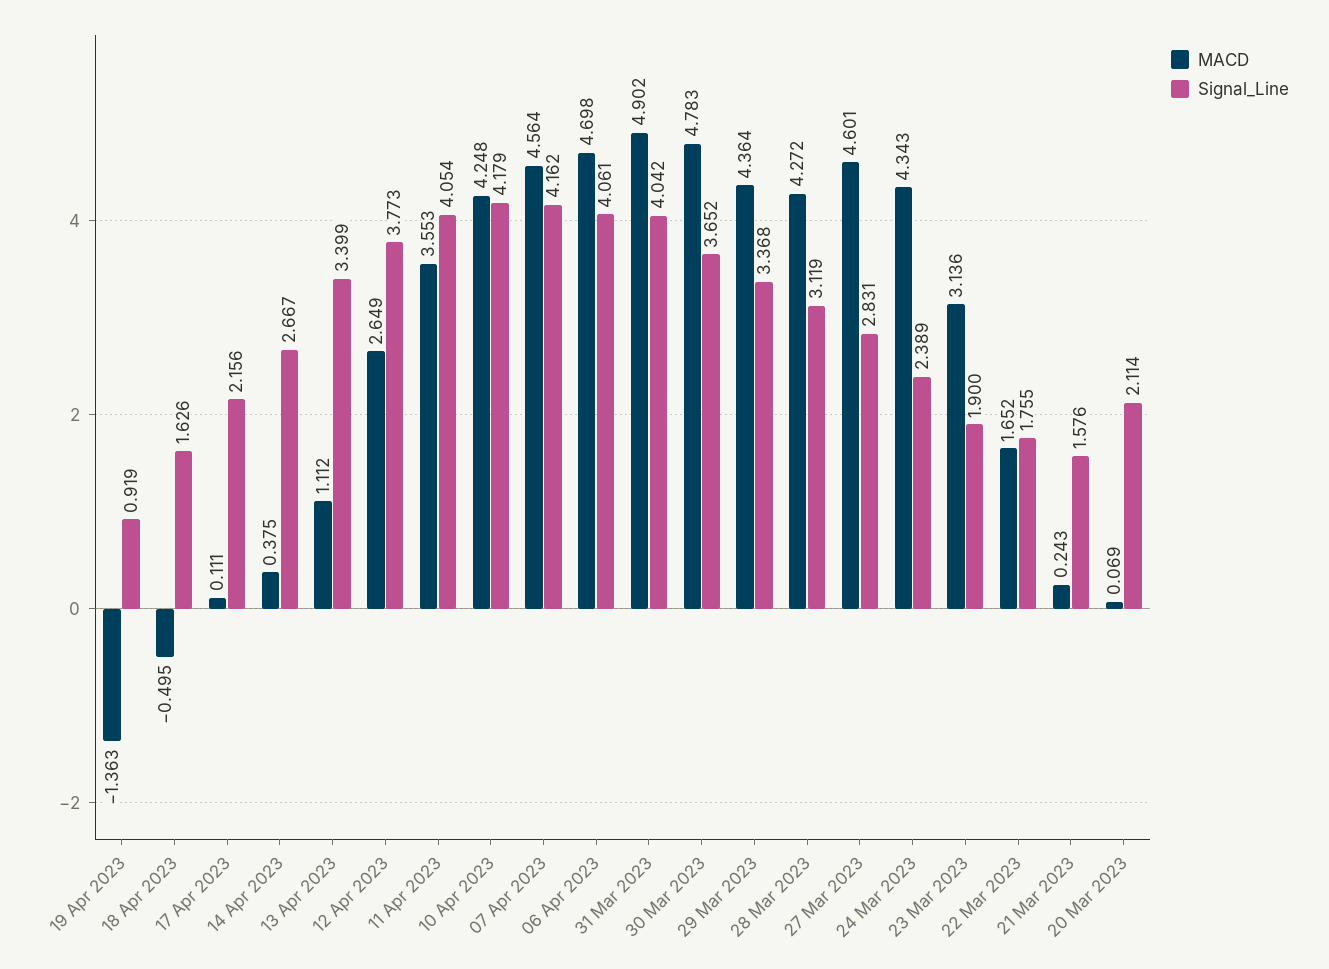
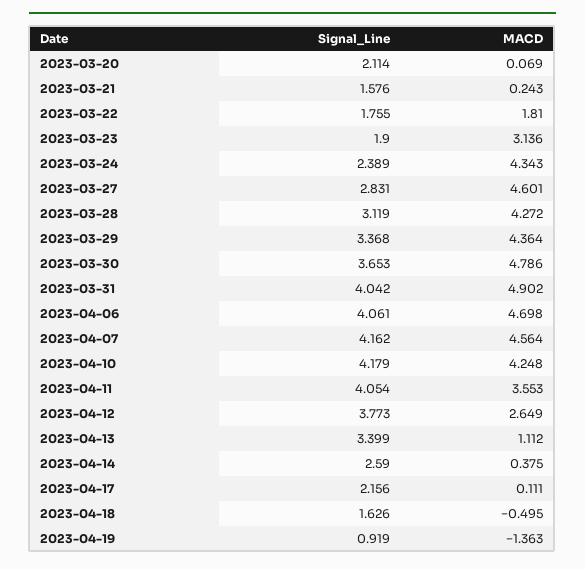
Signal_Line, 14 Apr 2023: 2.667 -> 2.59
MACD, 30 Mar 2023: 4.783 -> 4.786
Signal_Line, 30 Mar 2023: 3.652 -> 3.653
MACD, 22 Mar 2023: 1.652 -> 1.81

